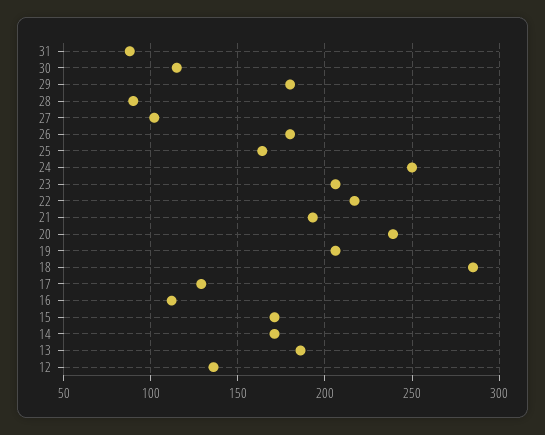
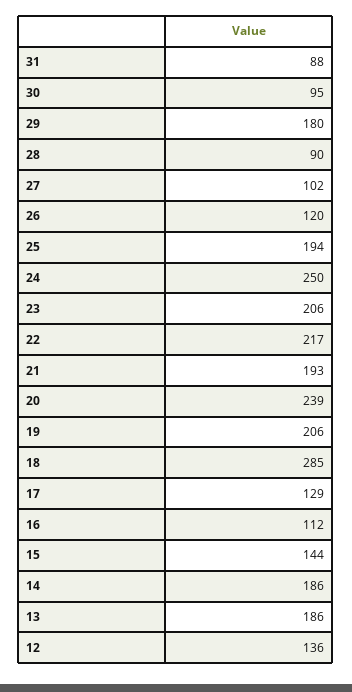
30: 115 -> 95
26: 180 -> 120
25: 165 -> 194
15: 170 -> 144
14: 170 -> 186

